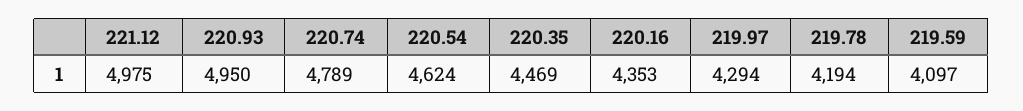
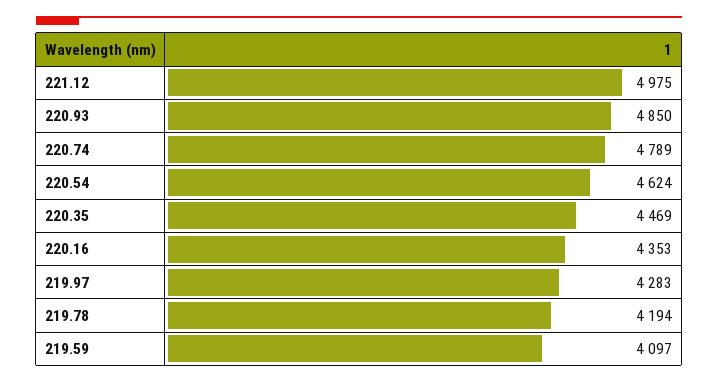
220.93: 4950 -> 4850
219.97: 4294 -> 4283

